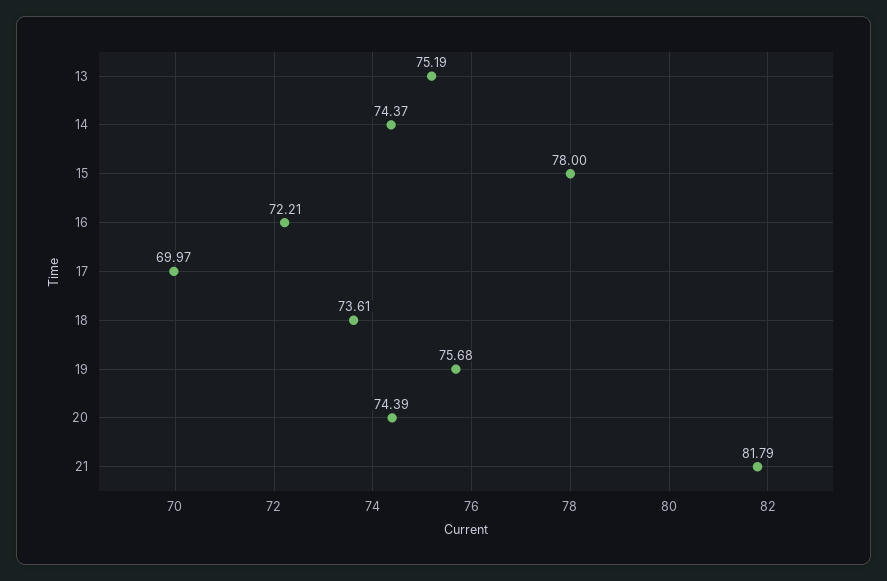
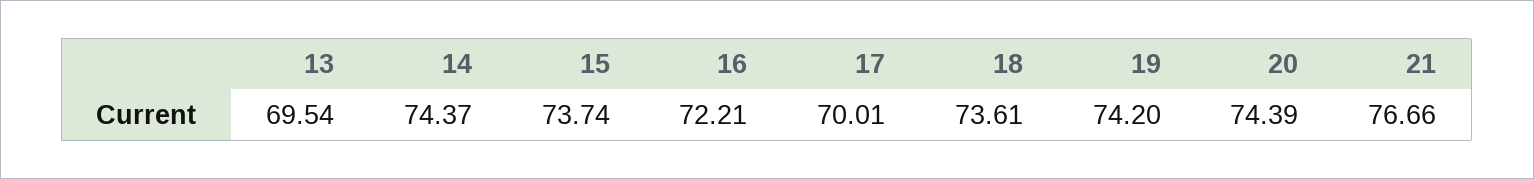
13: 75.19 -> 69.54
15: 78 -> 73.74
17: 69.97 -> 70.01
19: 75.68 -> 74.2
21: 81.79 -> 76.66

